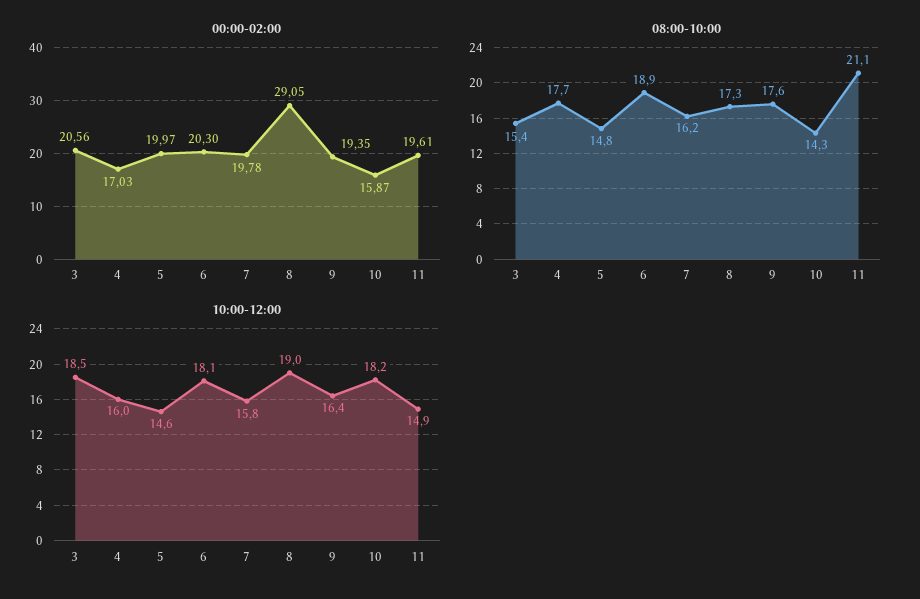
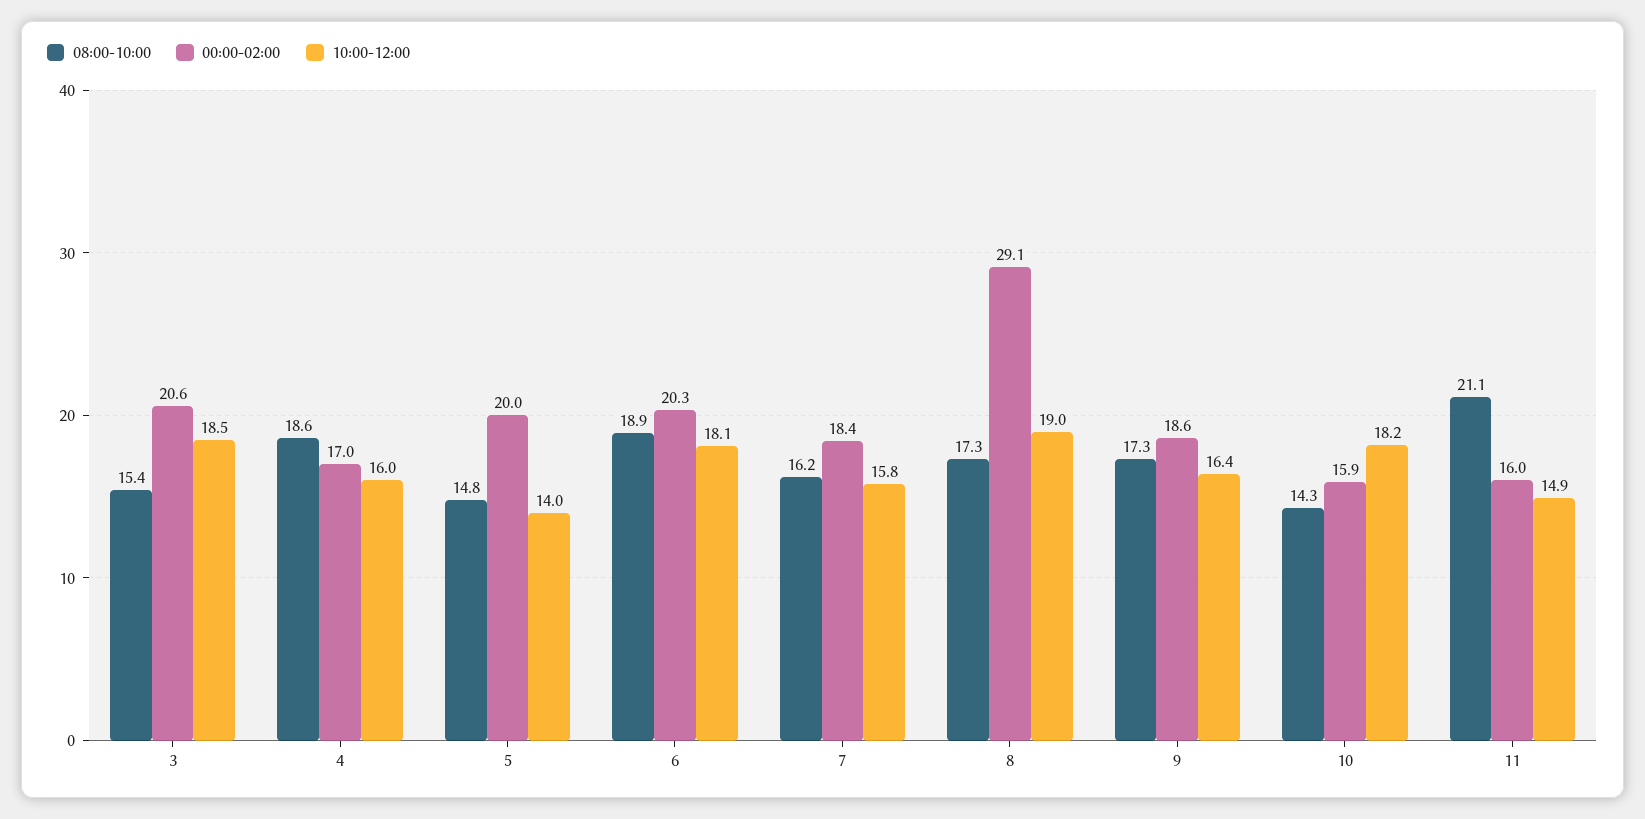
00:00-02:00, 7: 19.78 -> 18.4
00:00-02:00, 9: 19.35 -> 18.6
00:00-02:00, 11: 19.61 -> 16
08:00-10:00, 4: 17.7 -> 18.6
08:00-10:00, 9: 17.6 -> 17.3
10:00-12:00, 5: 14.6 -> 14

